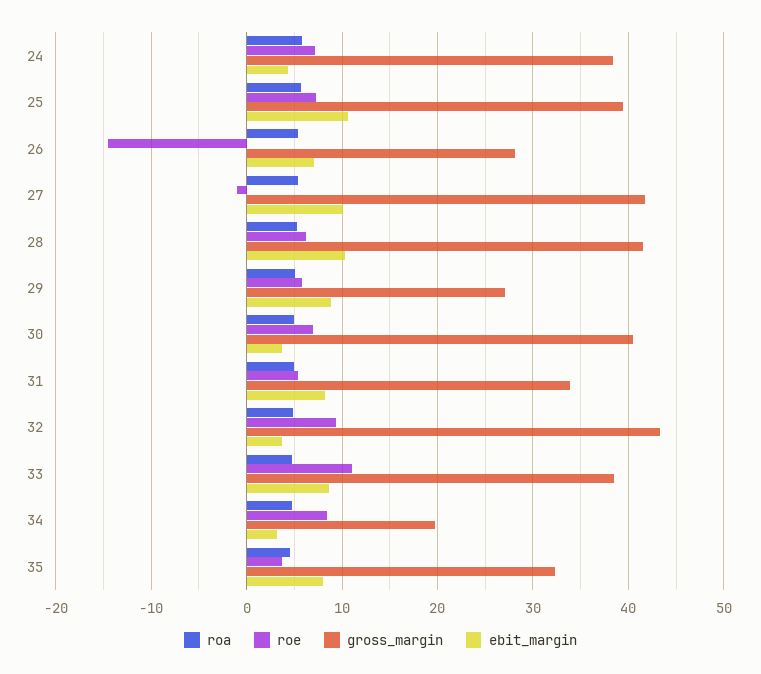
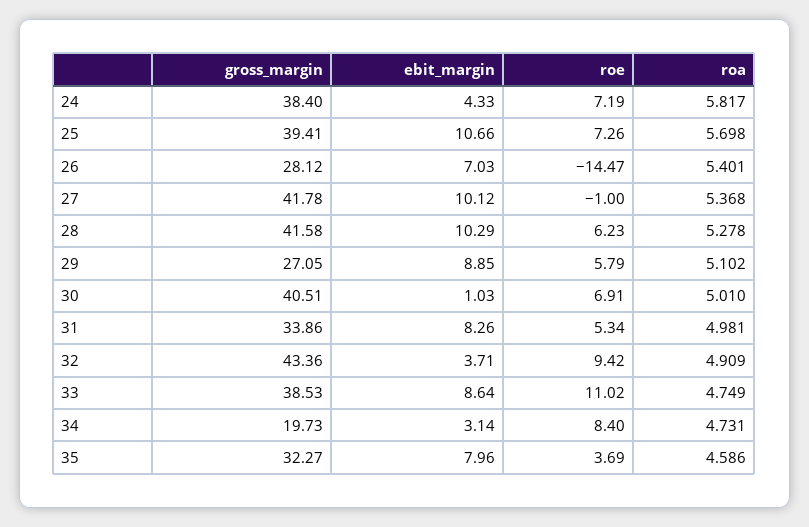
ebit_margin, 30: 4 -> 1.03

